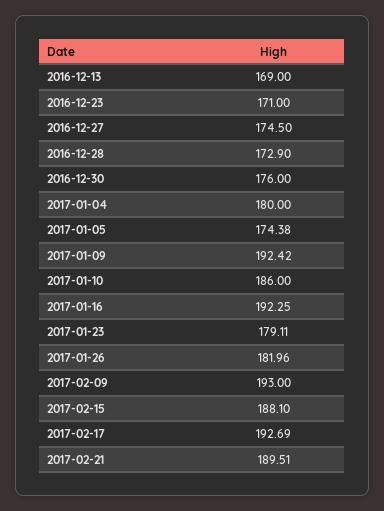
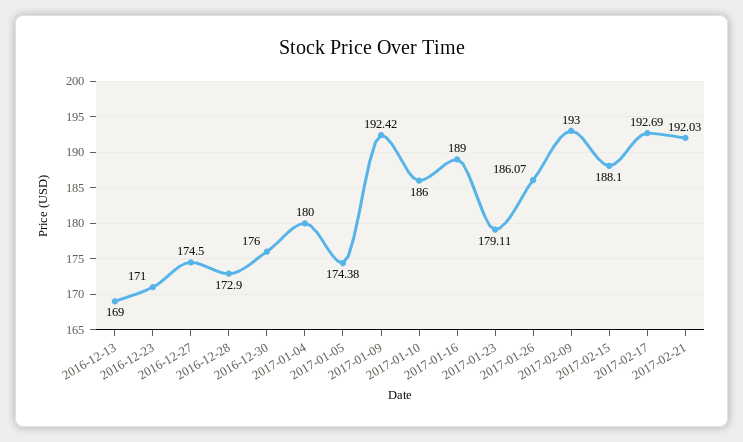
2017-01-16: 192.25 -> 189
2017-01-26: 181.96 -> 186.07
2017-02-21: 189.51 -> 192.03

